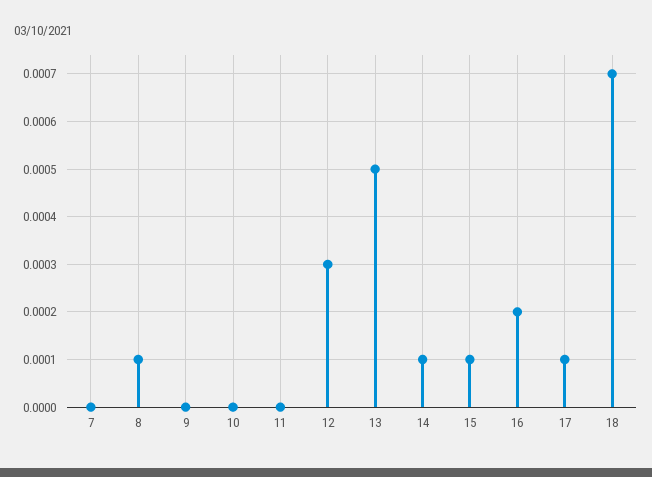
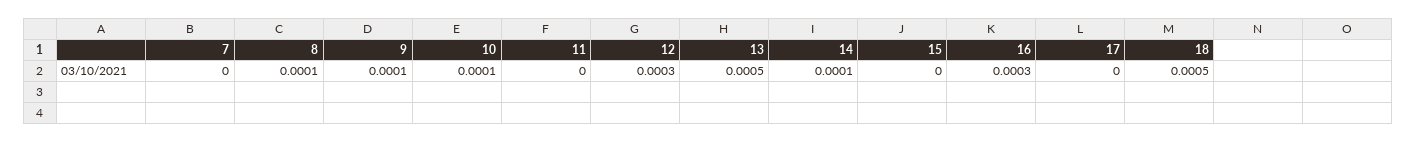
9: 0 -> 0.0001
10: 0 -> 0.0001
15: 0.0001 -> 0
16: 0.0002 -> 0.0003
17: 0.0001 -> 0
18: 0.0007 -> 0.0005

